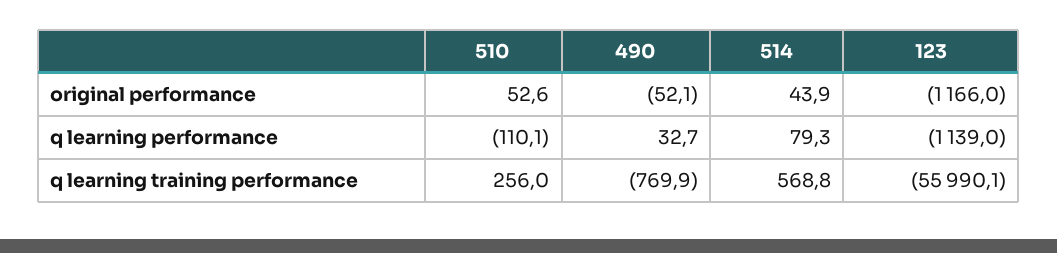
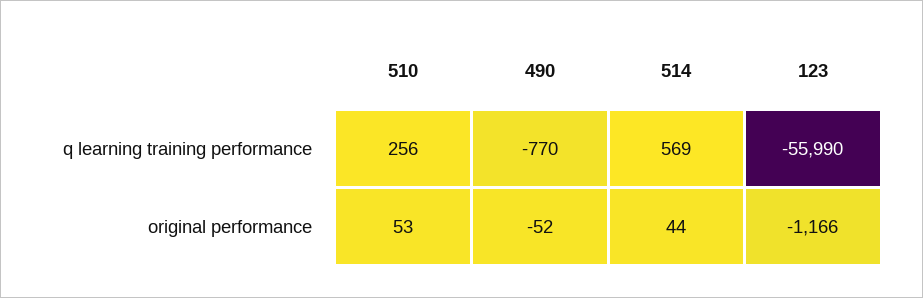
510, q learning performance: -110.1 -> none
490, q learning performance: 32.7 -> none
514, q learning performance: 79.3 -> none
123, q learning performance: -1139 -> none

